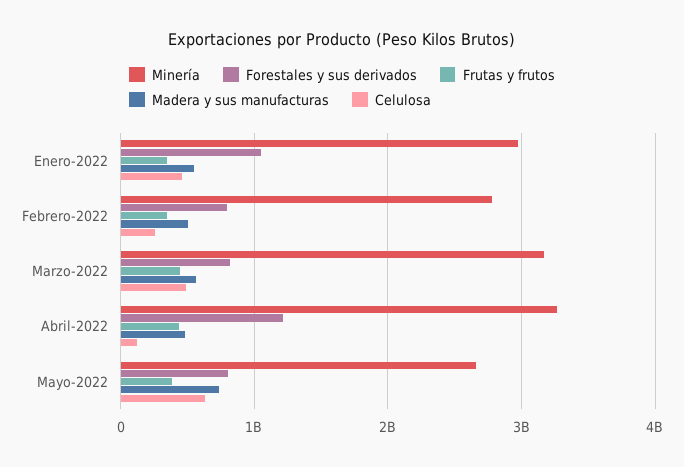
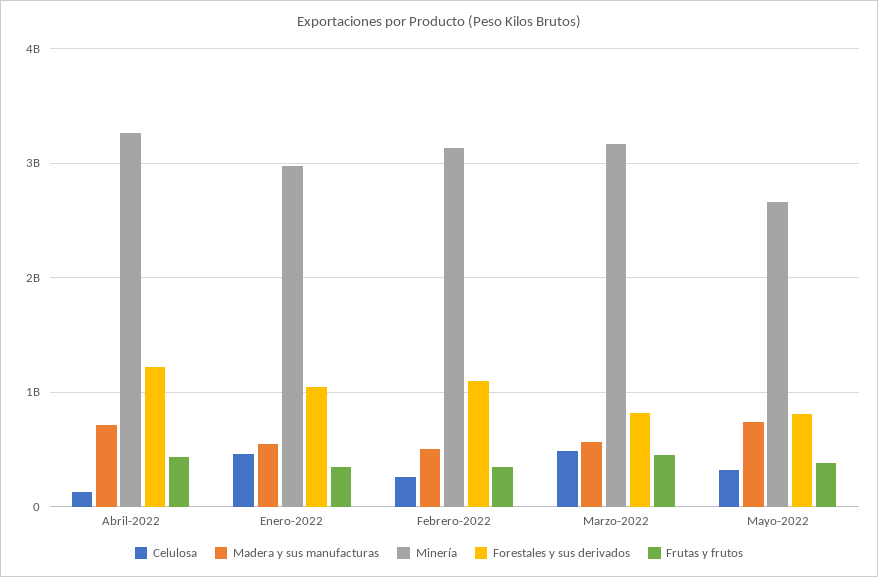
Minería, Febrero-2022: 2800000000 -> 3100000000
Forestales y sus derivados, Febrero-2022: 800000000 -> 1100000000
Madera y sus manufacturas, Abril-2022: 500000000 -> 700000000
Celulosa, Mayo-2022: 600000000 -> 300000000

